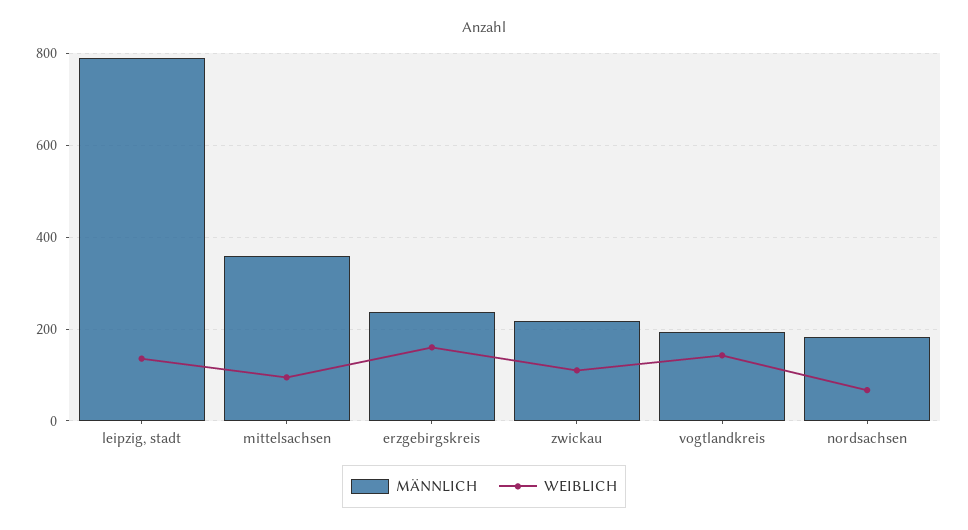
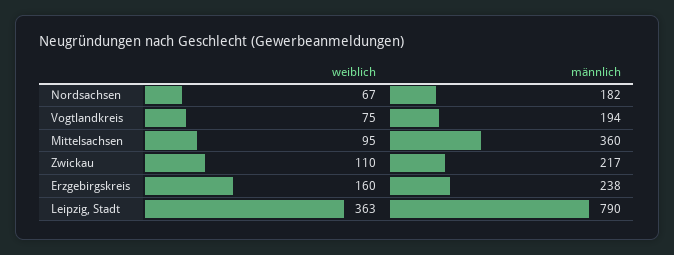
WEIBLICH, leipzig, stadt: 140 -> 363
WEIBLICH, vogtlandkreis: 140 -> 75

